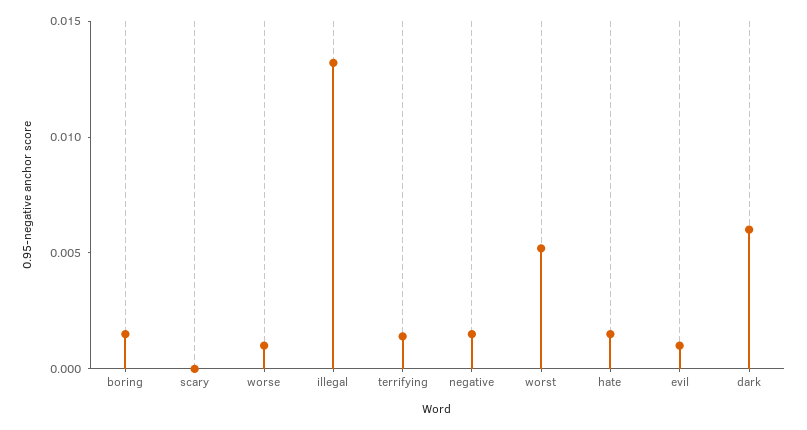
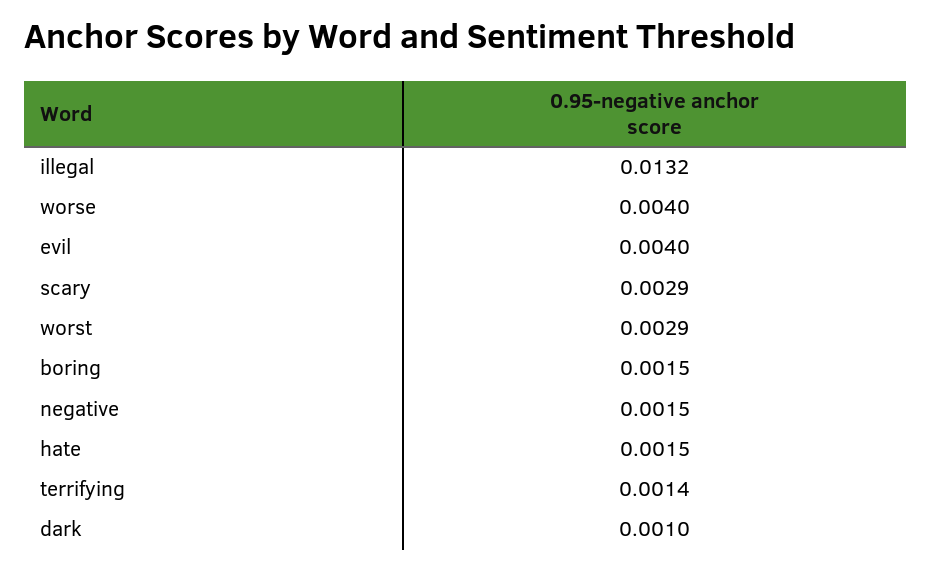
scary: 0 -> 0.0029
worse: 0.001 -> 0.004
worst: 0.005 -> 0.0029
evil: 0.001 -> 0.004
dark: 0.006 -> 0.001

